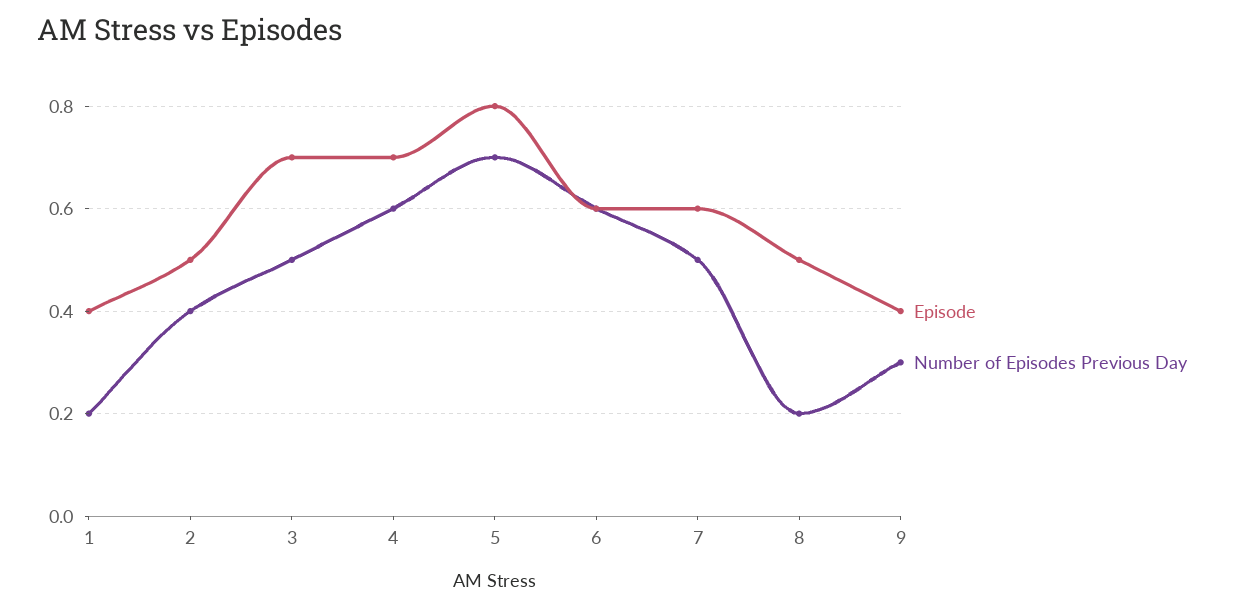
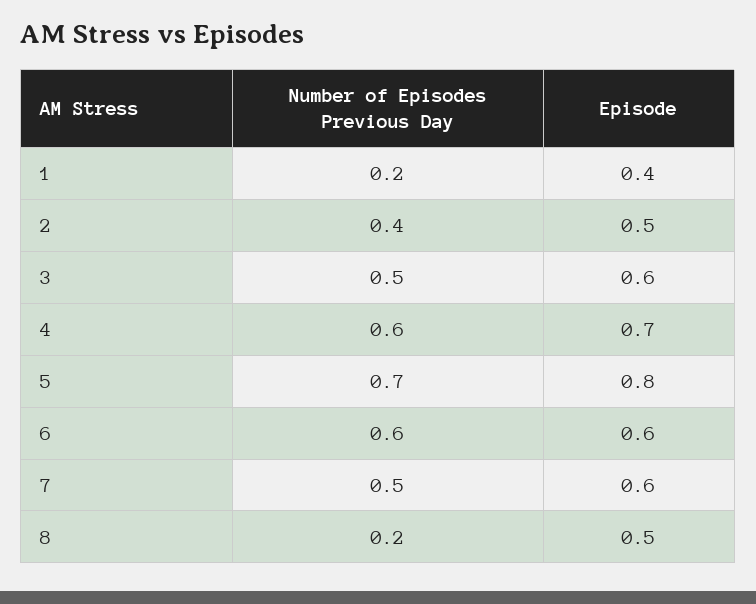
Episode, 3: 0.7 -> 0.6
Episode, 9: 0.4 -> none
Number of Episodes Previous Day, 9: 0.3 -> none

